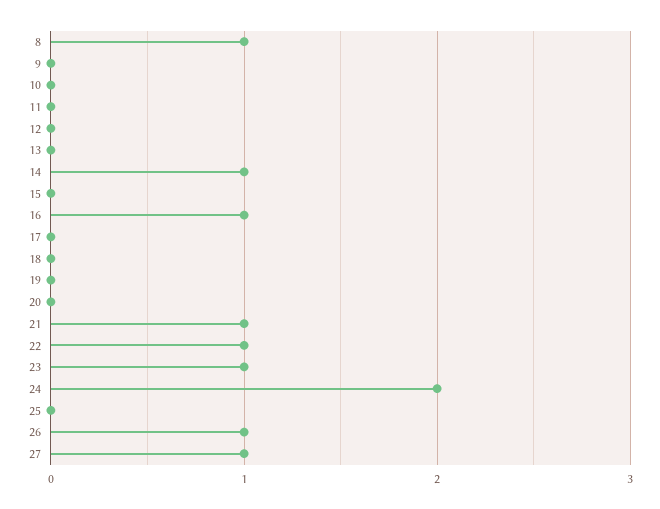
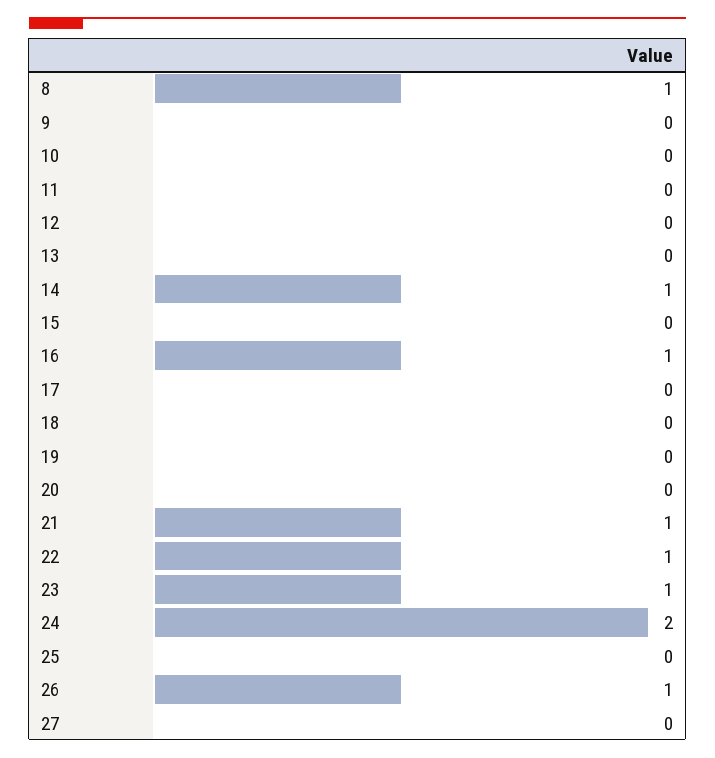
27: 1 -> 0

